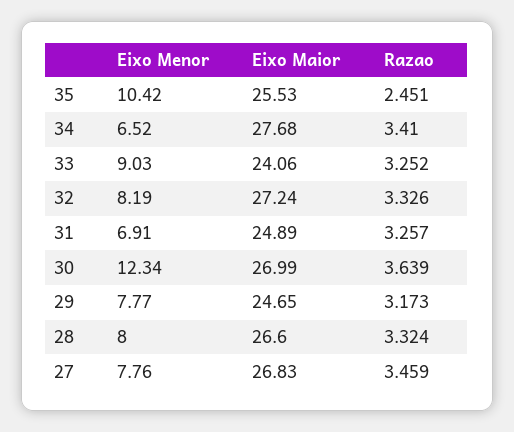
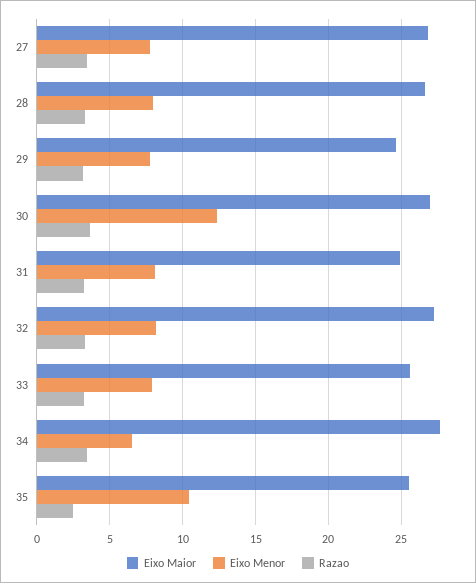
Eixo Menor, 33: 9.03 -> 8
Eixo Maior, 33: 24.06 -> 25.5
Eixo Menor, 31: 6.91 -> 8

